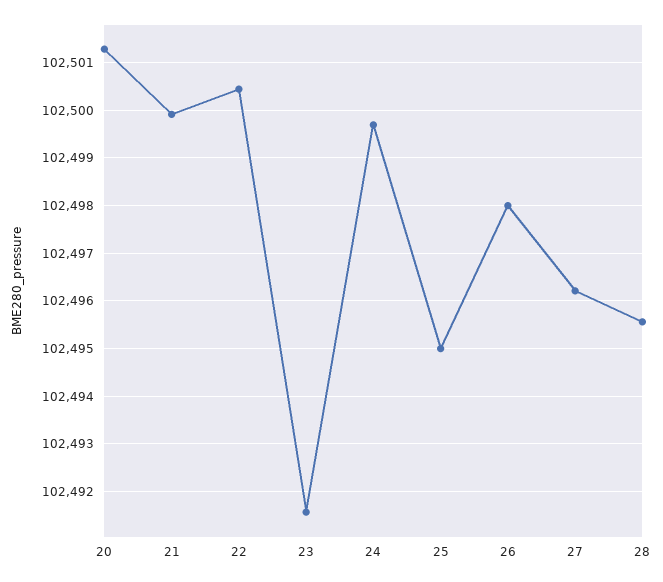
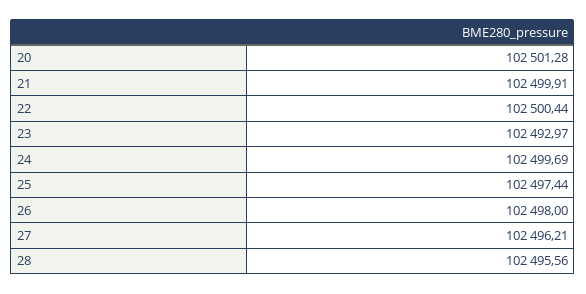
23: 102491.6 -> 102492.97
25: 102495 -> 102497.44

